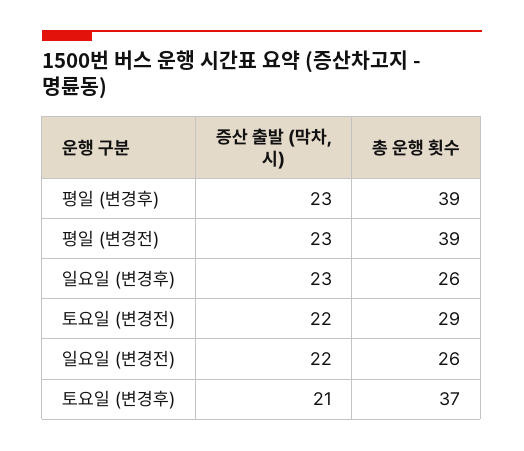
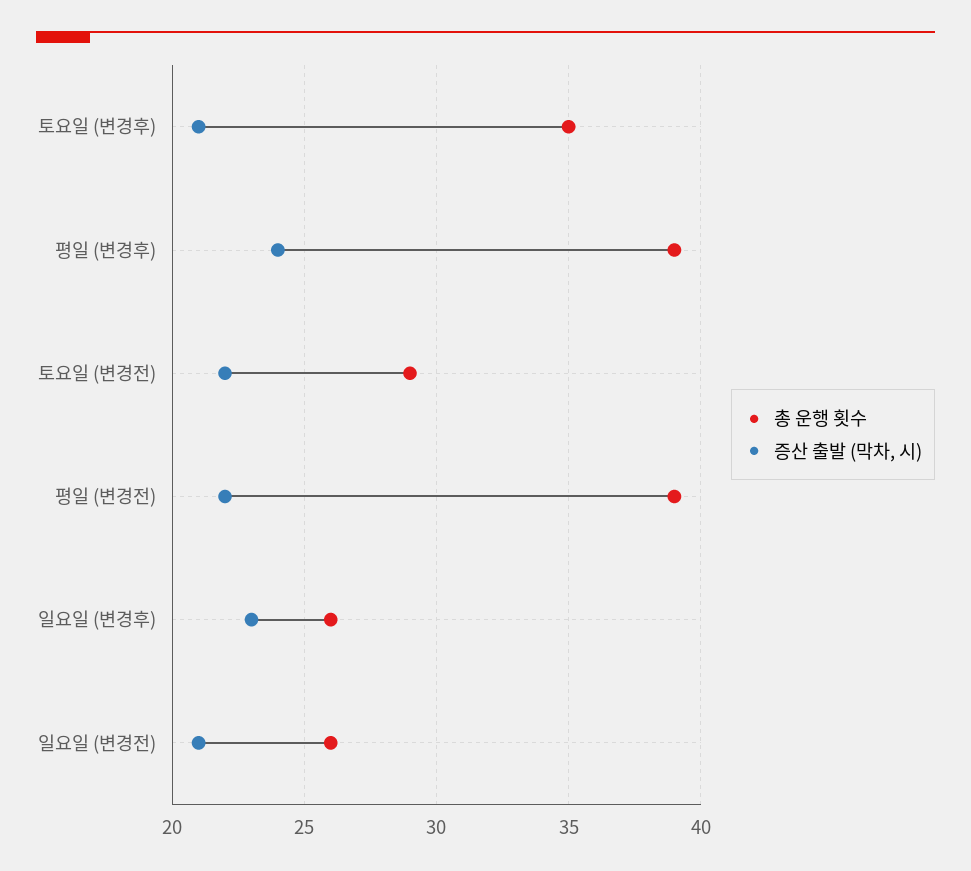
증산 출발 (막차, 시), 평일 (변경후): 23 -> 24
증산 출발 (막차, 시), 평일 (변경전): 23 -> 22
증산 출발 (막차, 시), 일요일 (변경전): 22 -> 21
총 운행 횟수, 토요일 (변경후): 37 -> 35

